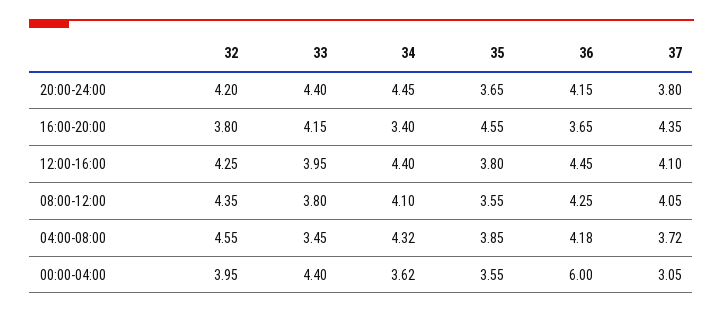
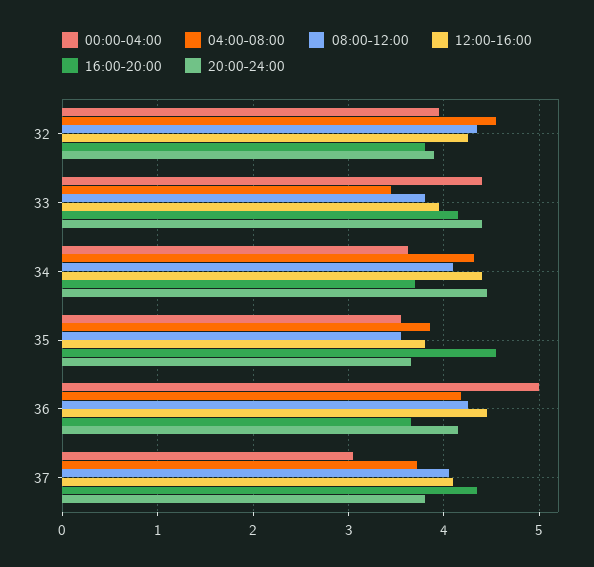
20:00-24:00, 32: 4.2 -> 3.9
16:00-20:00, 34: 3.4 -> 3.7
00:00-04:00, 36: 6 -> 5

